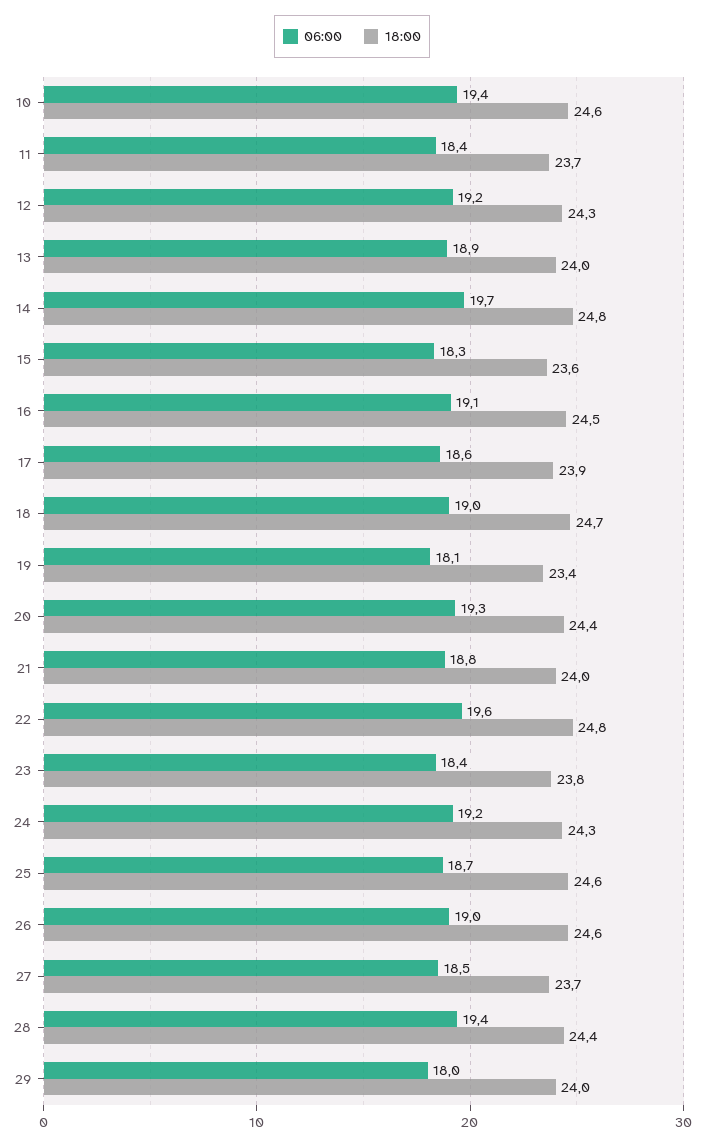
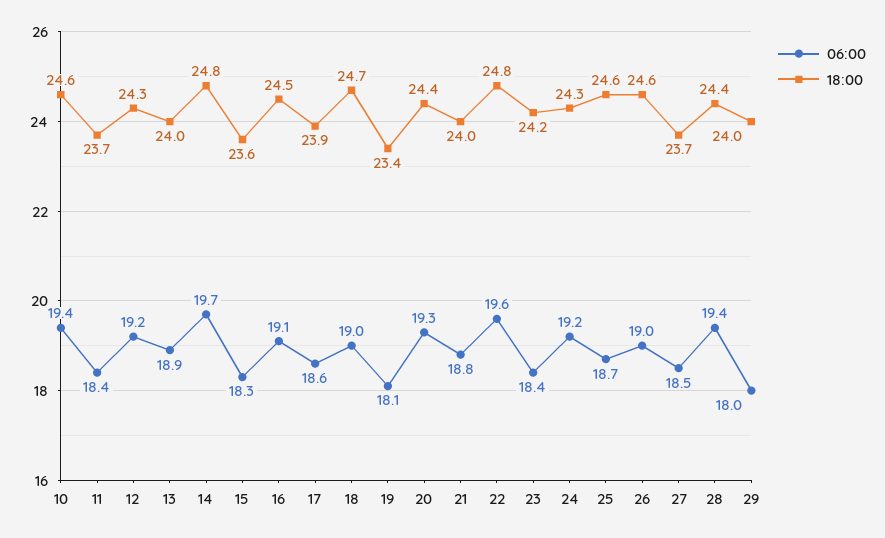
18:00, 23: 23.8 -> 24.2

